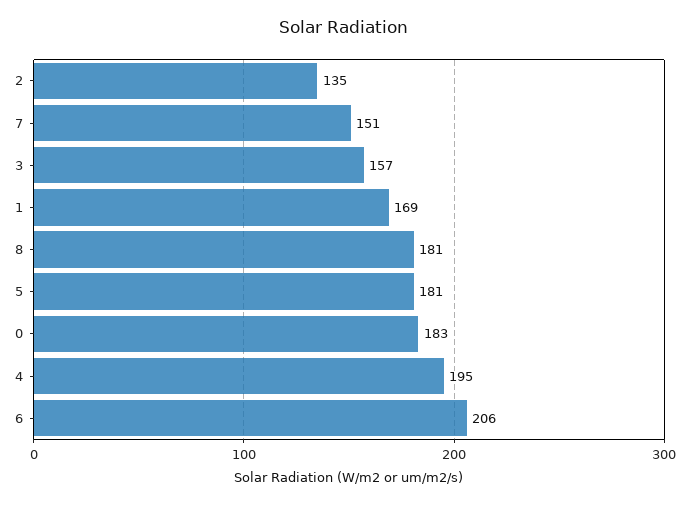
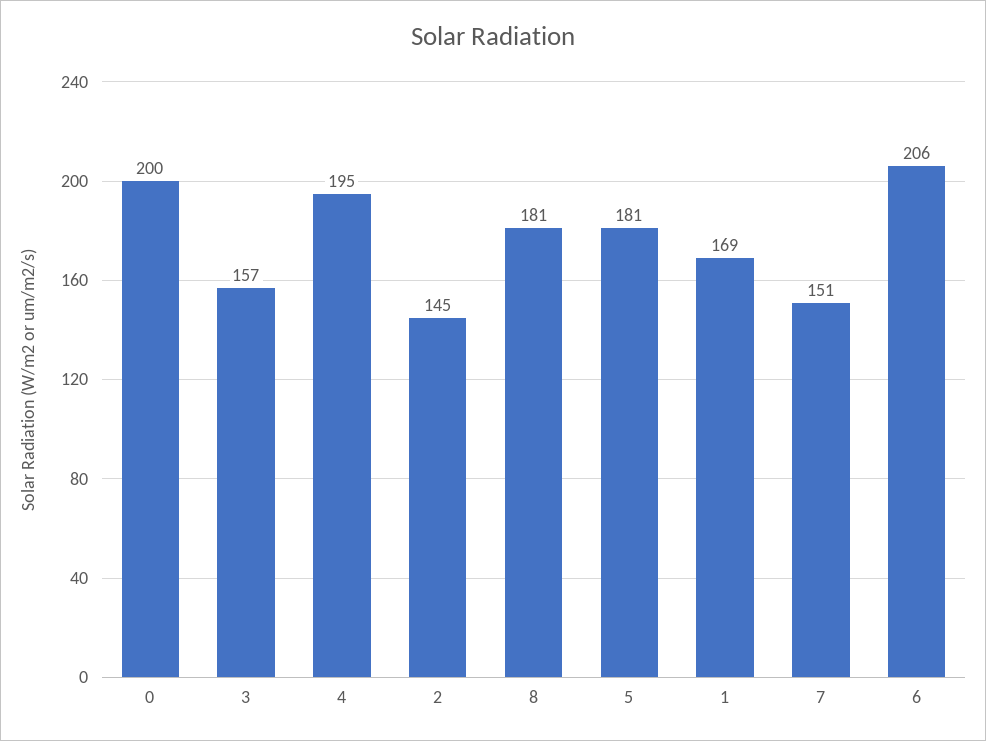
2: 135 -> 145
0: 183 -> 200

